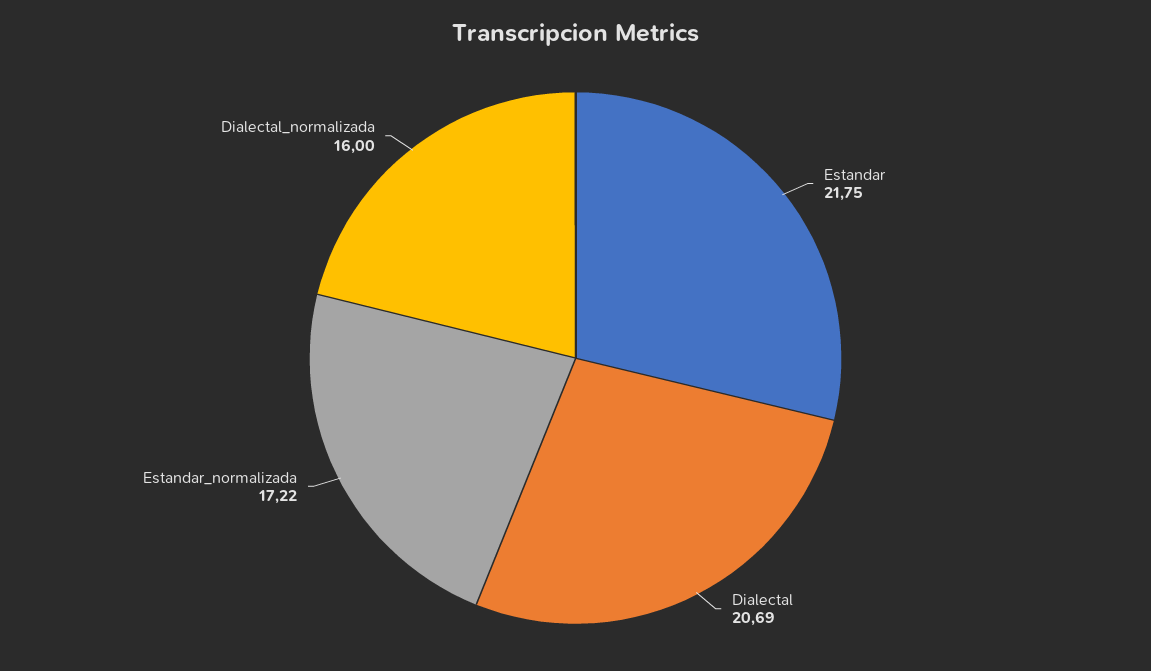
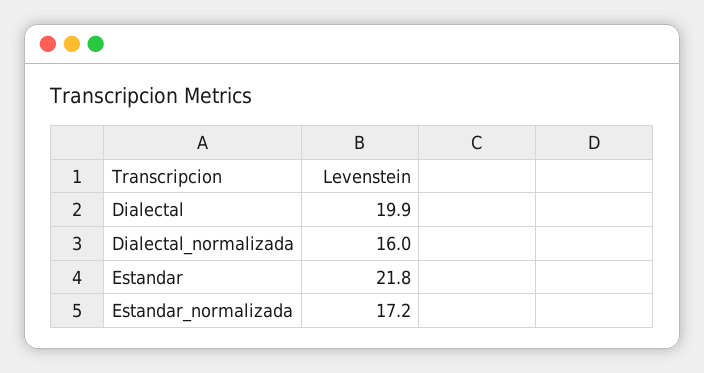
Dialectal: 20.69 -> 19.9

